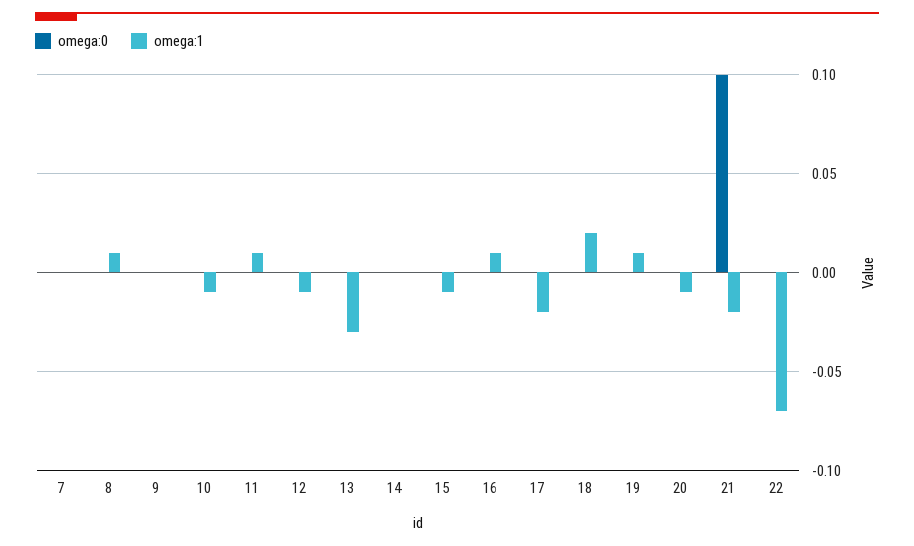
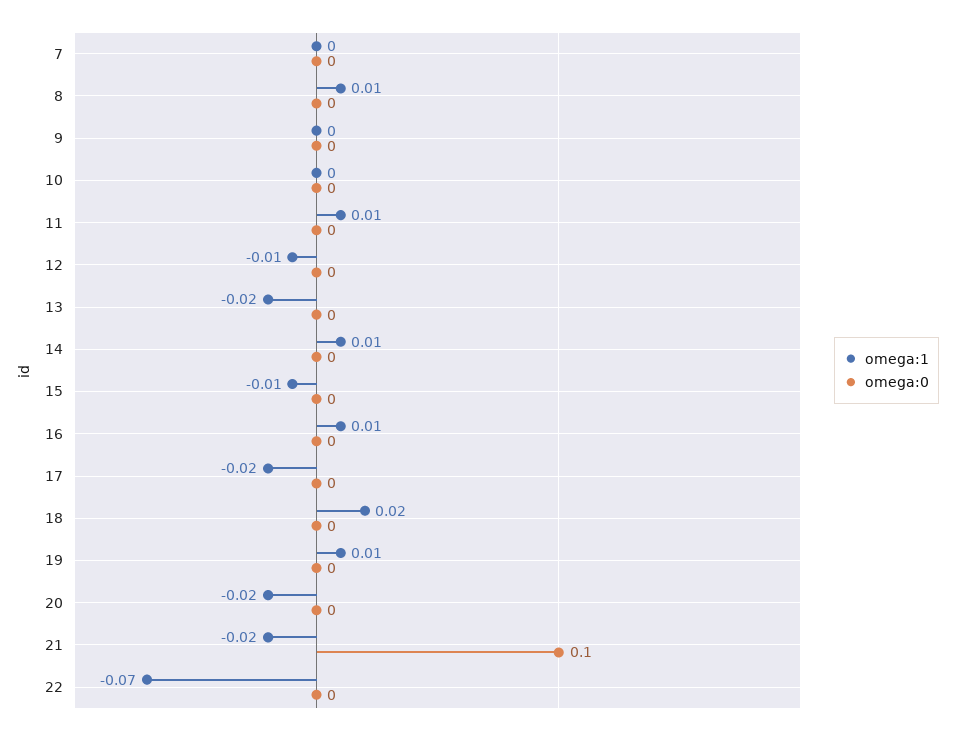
omega:1, 10: -0.01 -> 0
omega:1, 13: -0.03 -> -0.02
omega:1, 14: 0 -> 0.01
omega:1, 20: -0.01 -> -0.02

